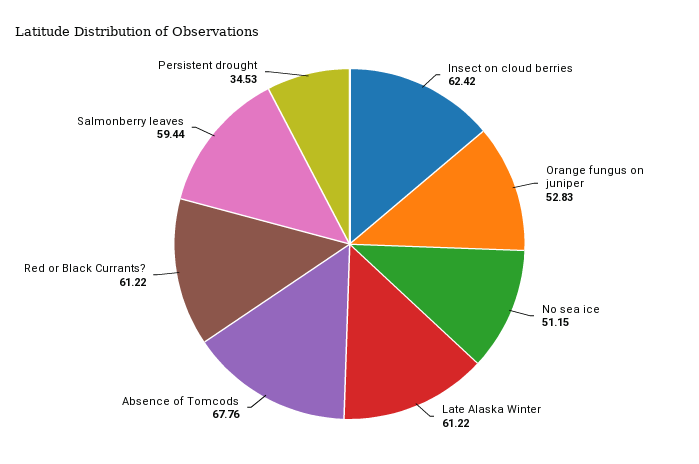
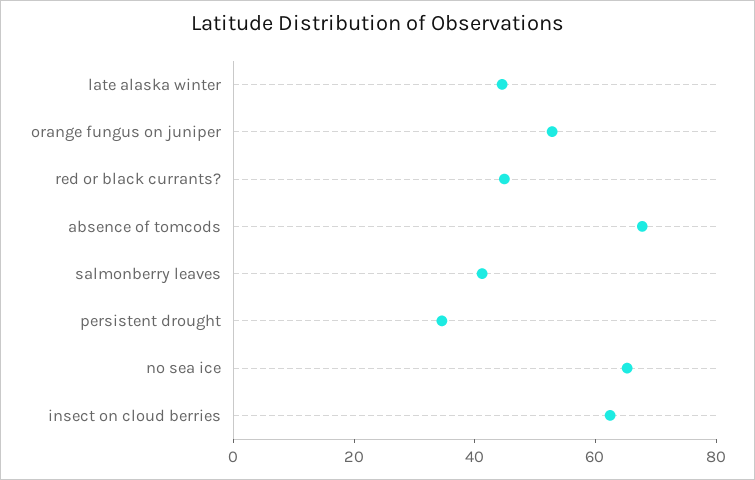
No sea ice: 51.15 -> 65
Late Alaska Winter: 61.22 -> 45
Red or Black Currants?: 61.22 -> 45
Salmonberry leaves: 59.44 -> 40

